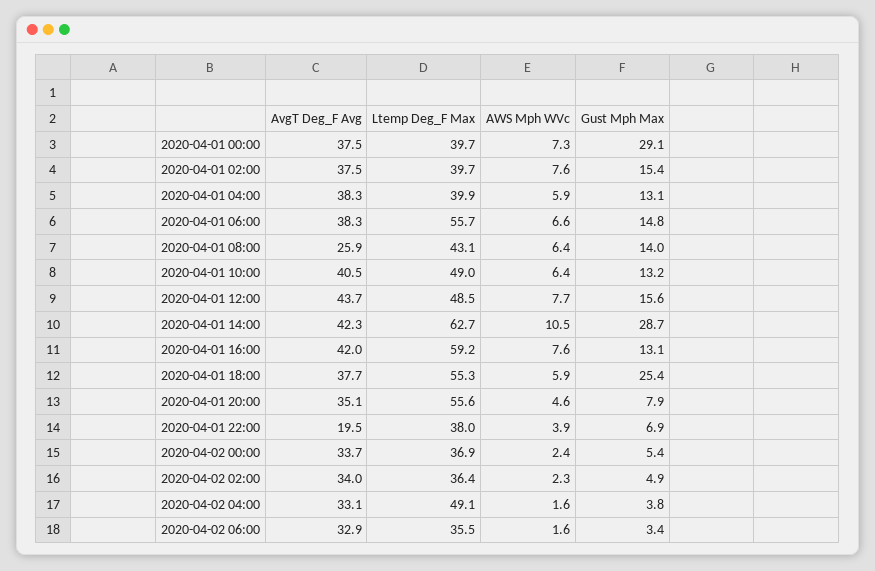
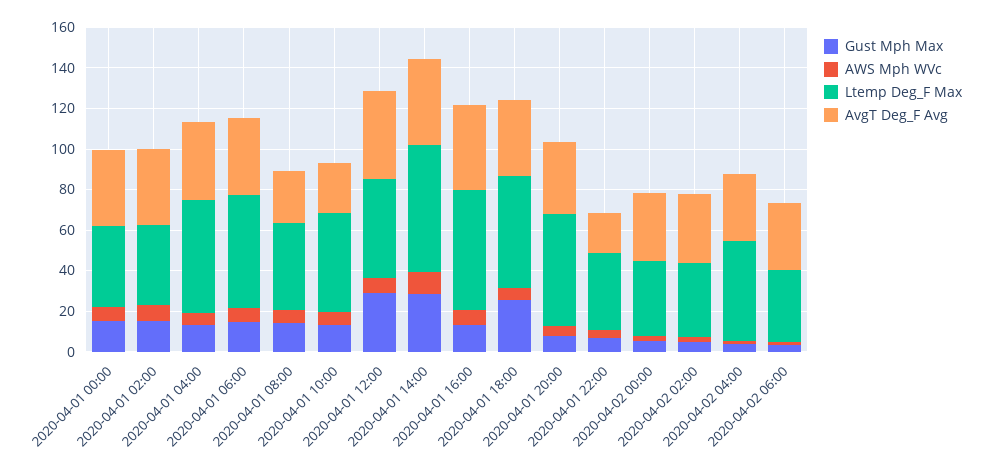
Gust Mph Max, 2020-04-01 00:00: 29.1 -> 15
Ltemp Deg_F Max, 2020-04-01 04:00: 39.9 -> 55
AvgT Deg_F Avg, 2020-04-01 10:00: 40.5 -> 25
Gust Mph Max, 2020-04-01 12:00: 15.6 -> 30

